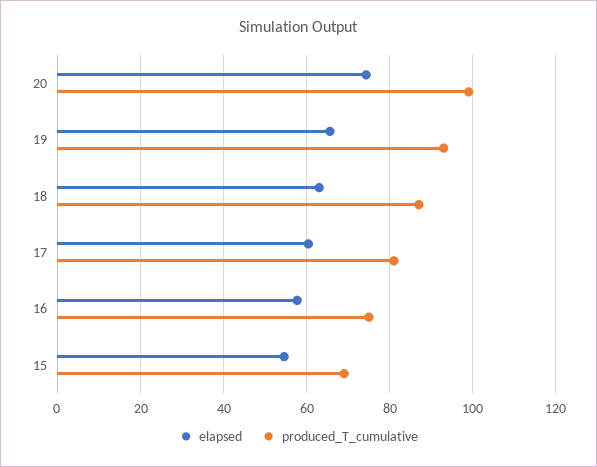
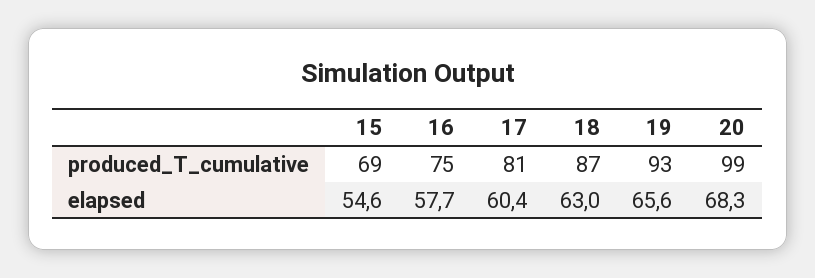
elapsed, 20: 74 -> 68.3

